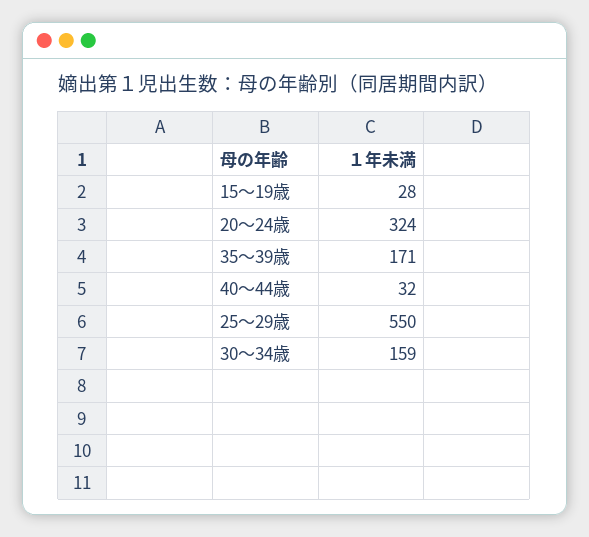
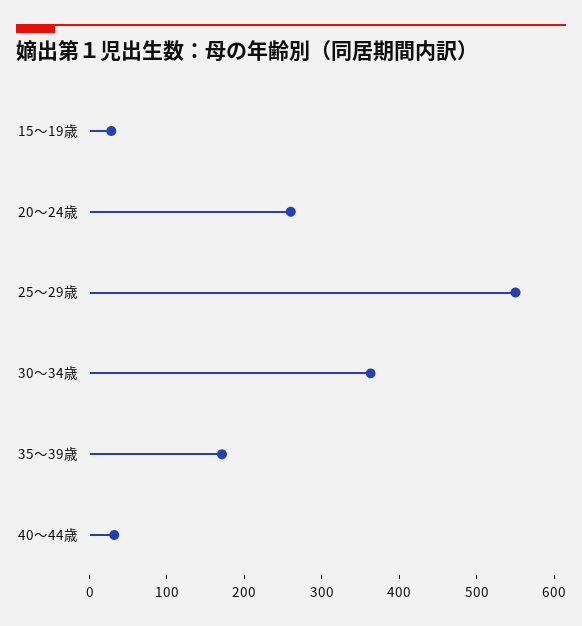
20～24歳: 324 -> 260
30～34歳: 159 -> 360

